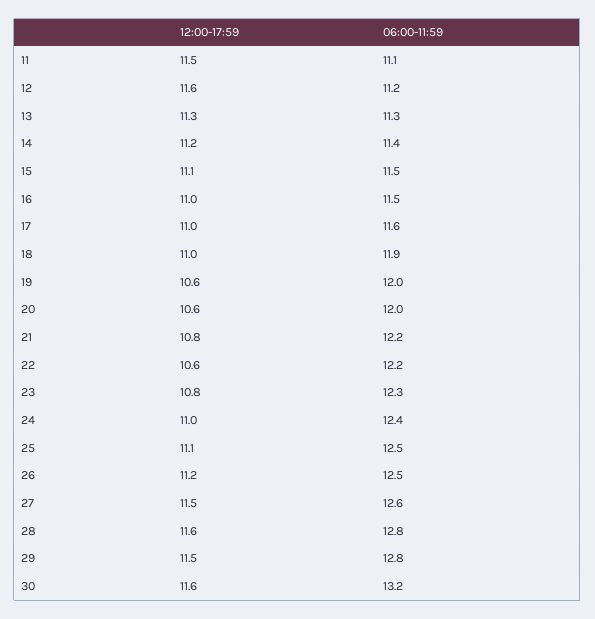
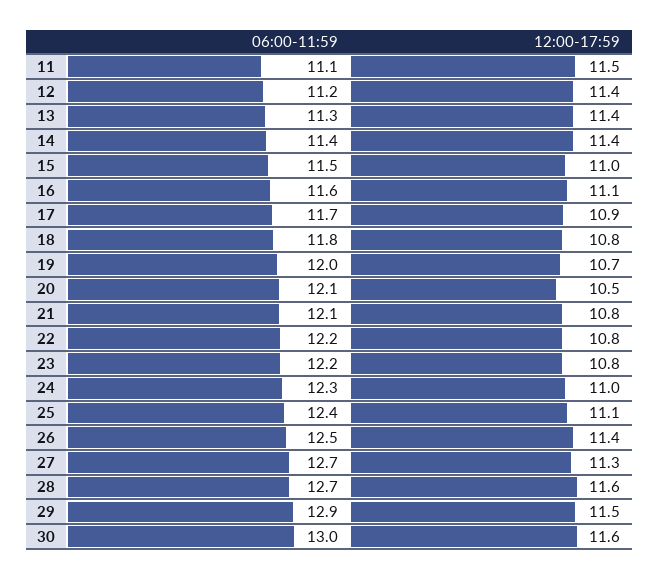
12:00-17:59, 12: 11.6 -> 11.4
12:00-17:59, 13: 11.3 -> 11.4
12:00-17:59, 14: 11.2 -> 11.4
12:00-17:59, 15: 11.1 -> 11
12:00-17:59, 16: 11 -> 11.1
06:00-11:59, 16: 11.5 -> 11.6
12:00-17:59, 17: 11 -> 10.9
06:00-11:59, 17: 11.6 -> 11.7
12:00-17:59, 18: 11 -> 10.8
06:00-11:59, 18: 11.9 -> 11.8
12:00-17:59, 19: 10.6 -> 10.7
12:00-17:59, 20: 10.6 -> 10.5
06:00-11:59, 20: 12 -> 12.1
06:00-11:59, 21: 12.2 -> 12.1
12:00-17:59, 22: 10.6 -> 10.8
06:00-11:59, 23: 12.3 -> 12.2
06:00-11:59, 24: 12.4 -> 12.3
06:00-11:59, 25: 12.5 -> 12.4
12:00-17:59, 26: 11.2 -> 11.4
12:00-17:59, 27: 11.5 -> 11.3
06:00-11:59, 27: 12.6 -> 12.7
06:00-11:59, 28: 12.8 -> 12.7
06:00-11:59, 29: 12.8 -> 12.9
06:00-11:59, 30: 13.2 -> 13

